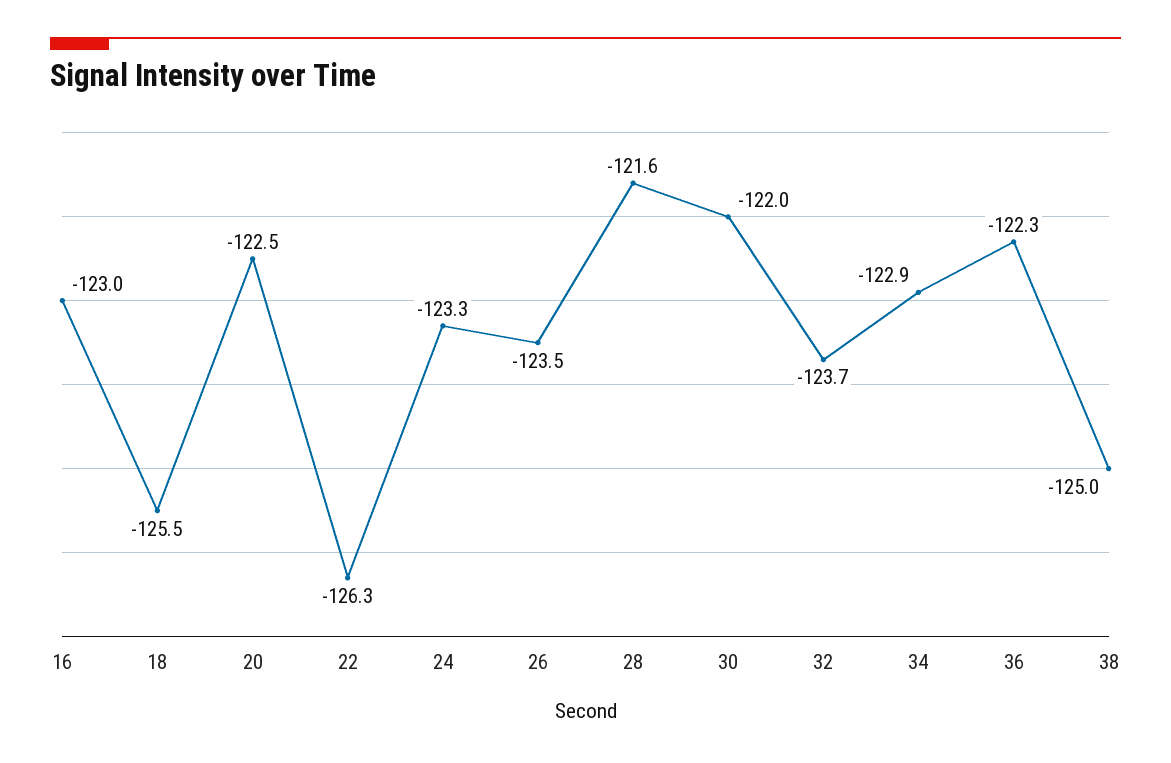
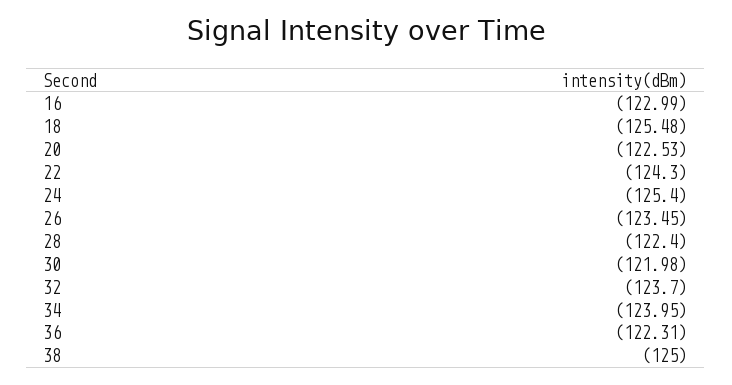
22: -126.3 -> -124.3
24: -123.3 -> -125.4
28: -121.6 -> -122.4
34: -122.9 -> -123.95

